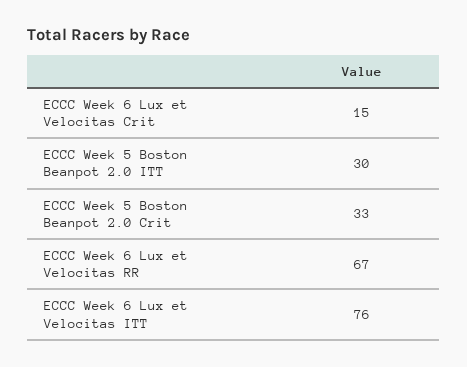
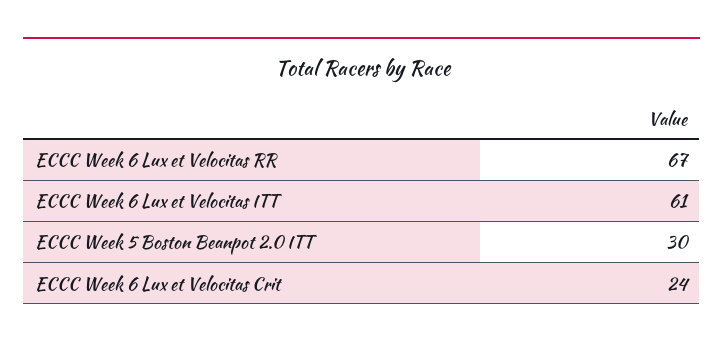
ECCC Week 6 Lux et Velocitas Crit: 15 -> 24
ECCC Week 5 Boston Beanpot 2.0 Crit: 33 -> none
ECCC Week 6 Lux et Velocitas ITT: 76 -> 61

